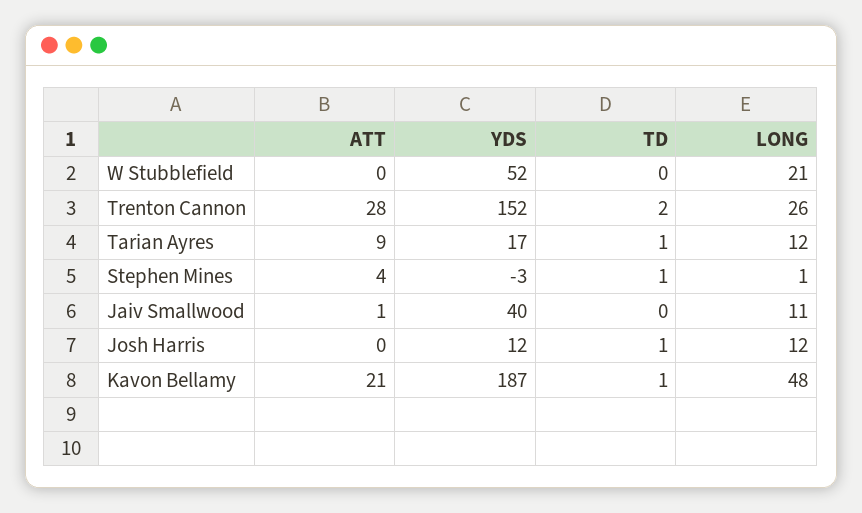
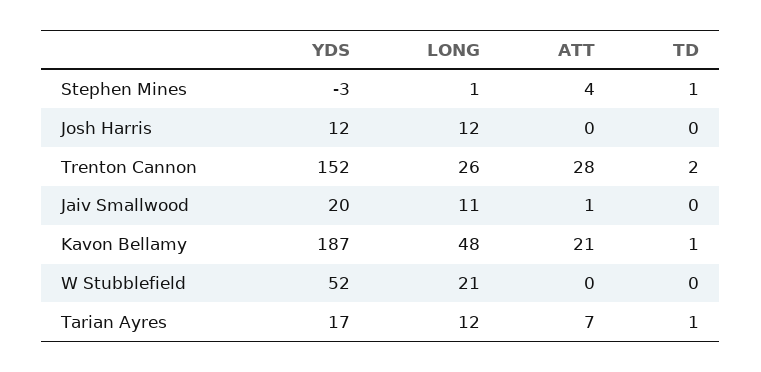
ATT, Tarian Ayres: 9 -> 7
YDS, Jaiv Smallwood: 40 -> 20
TD, Josh Harris: 1 -> 0

